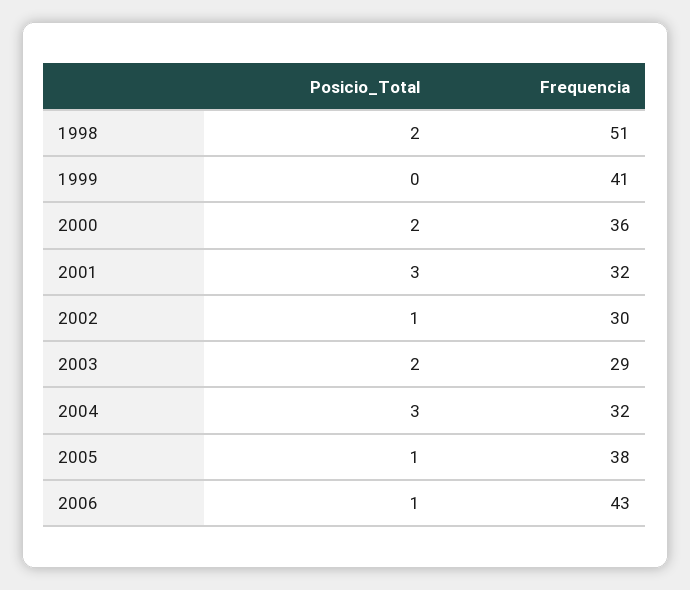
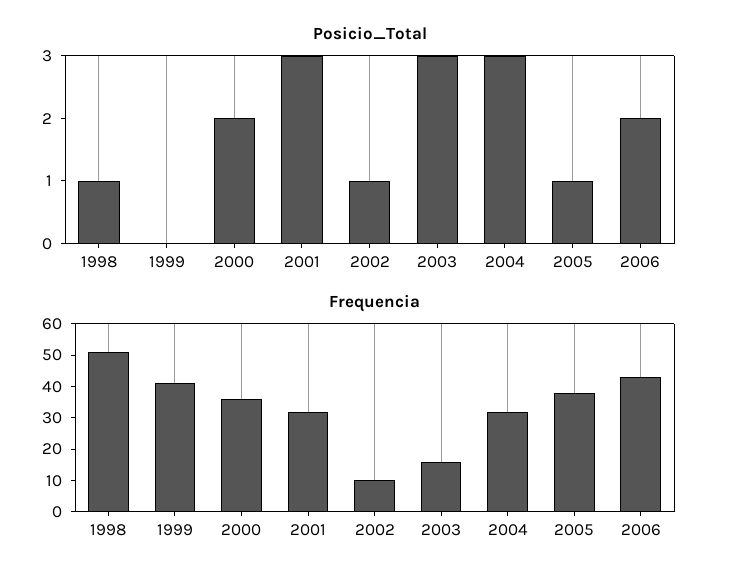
Posicio_Total, 1998: 2 -> 1
Frequencia, 2002: 30 -> 10
Posicio_Total, 2003: 2 -> 3
Frequencia, 2003: 29 -> 15
Posicio_Total, 2006: 1 -> 2

